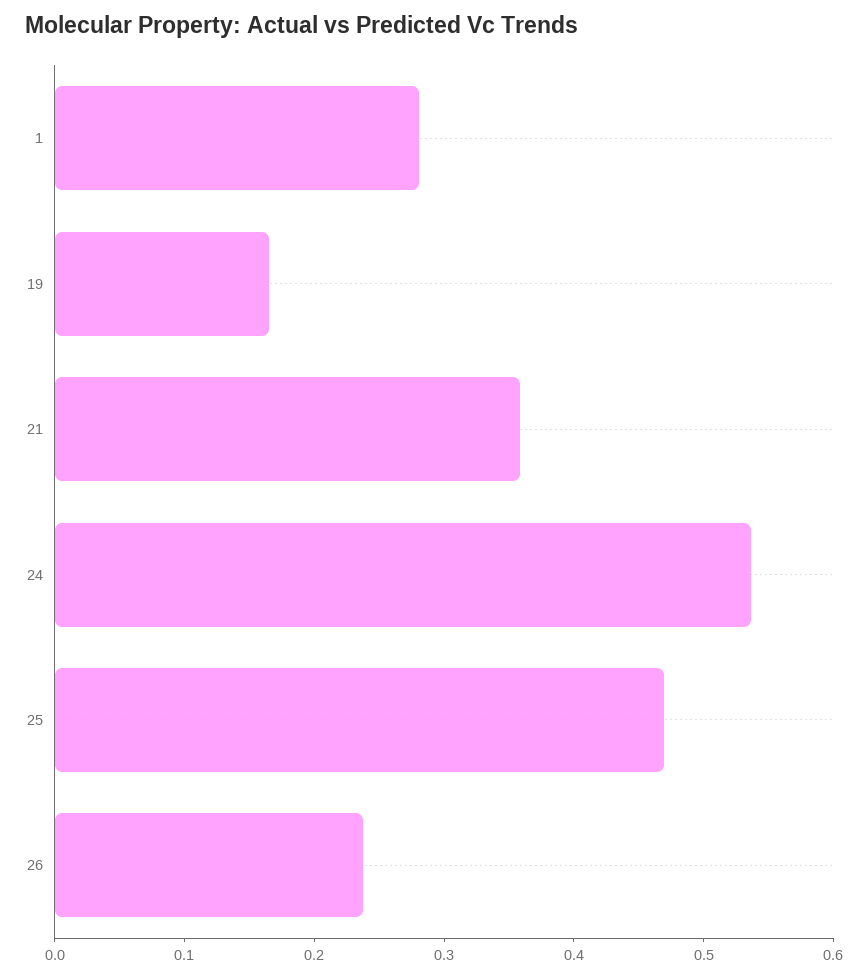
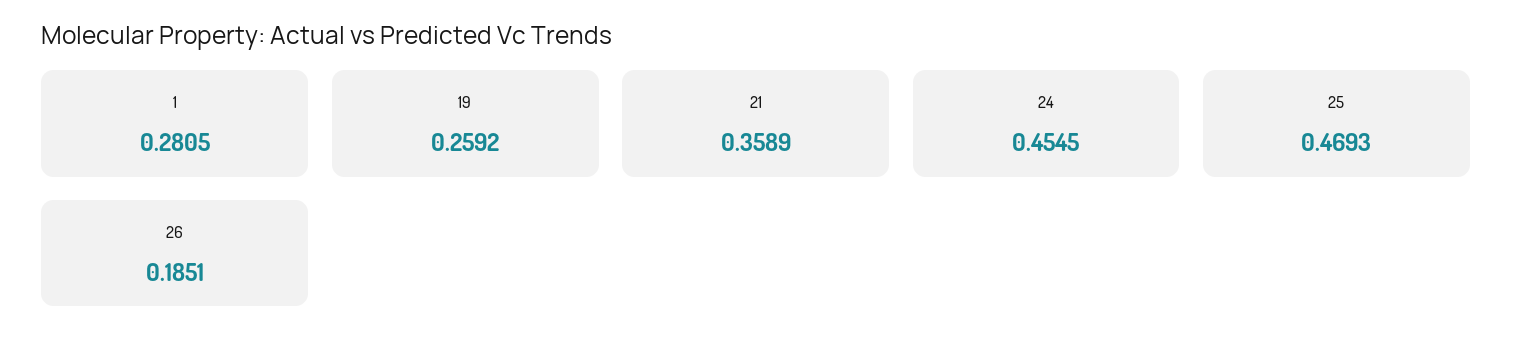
19: 0.16 -> 0.2592
24: 0.54 -> 0.4545
26: 0.24 -> 0.1851

